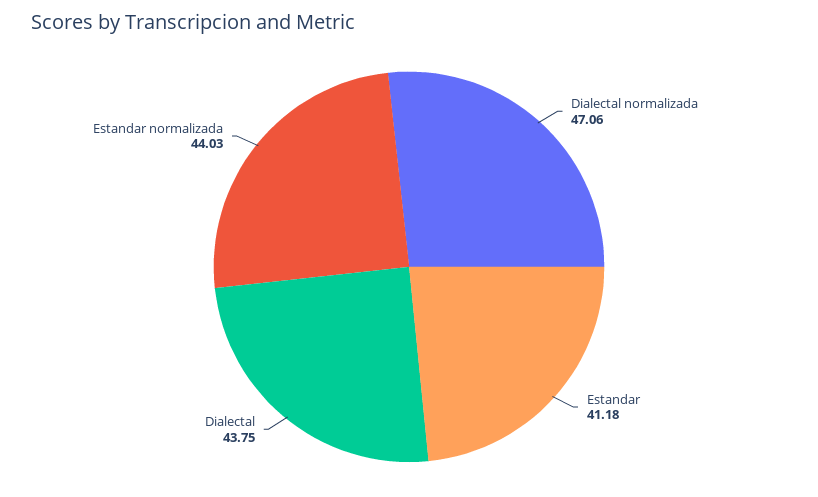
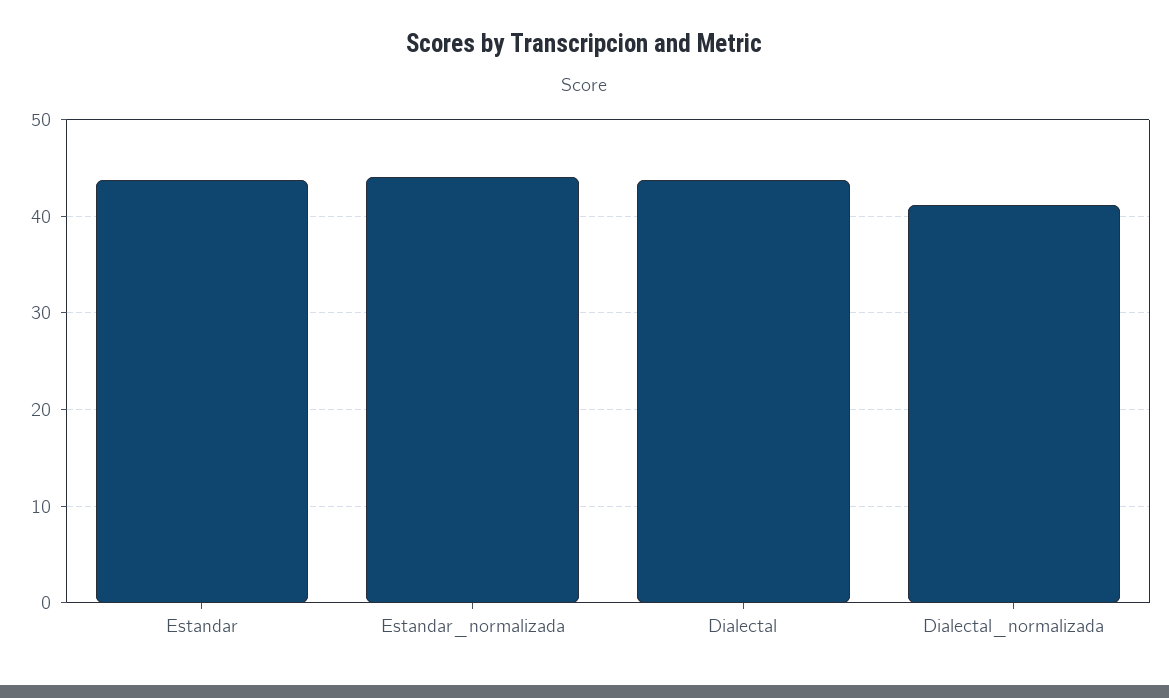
Dialectal normalizada: 47.06 -> 41
Estandar: 41.18 -> 44

